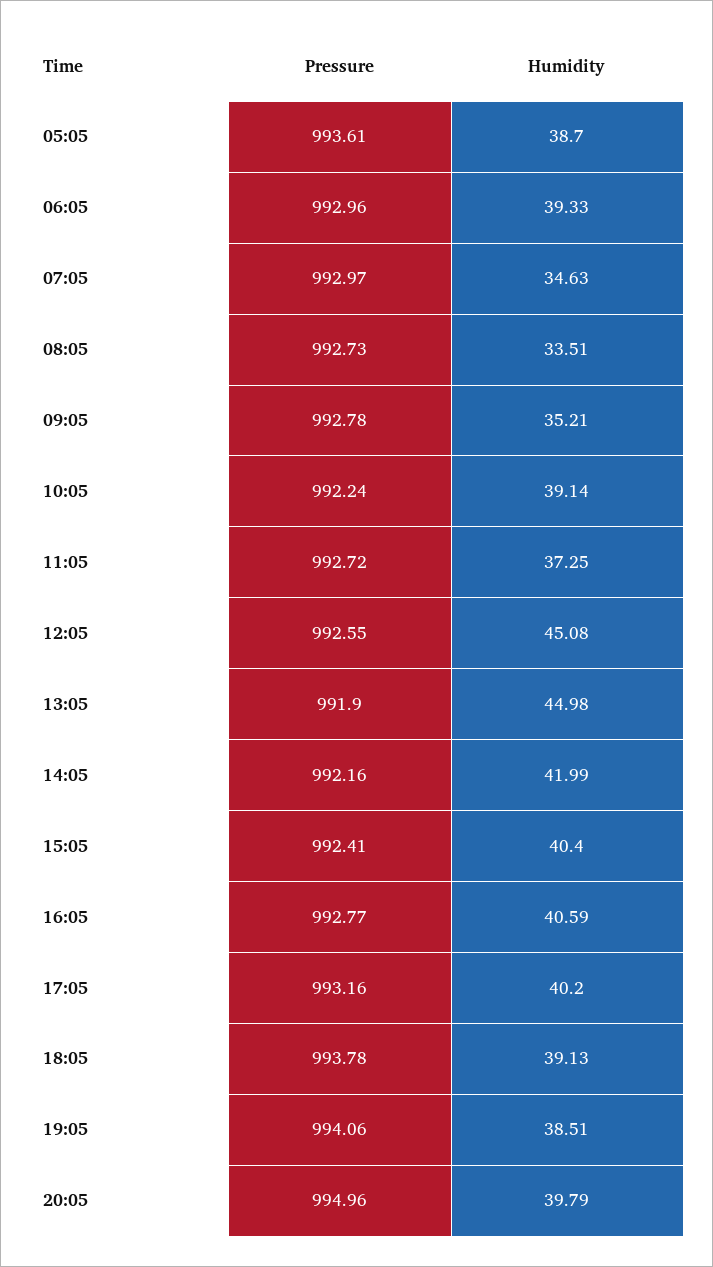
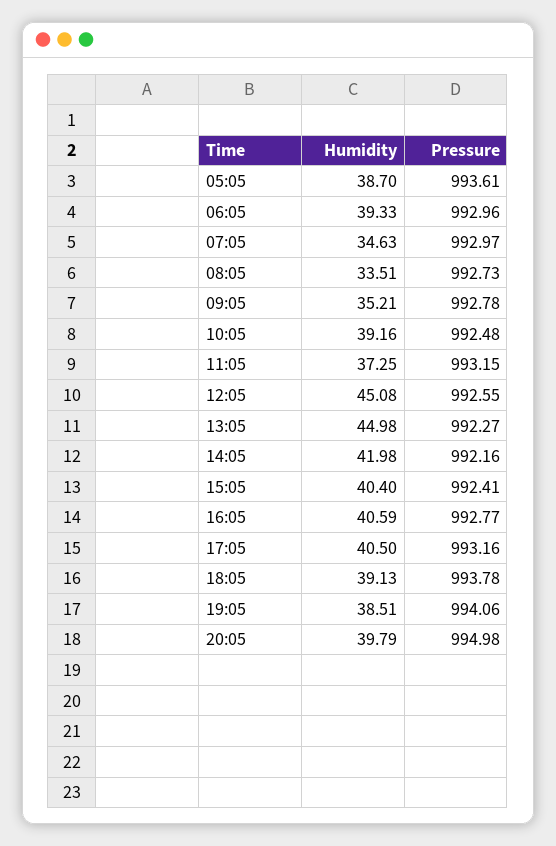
Pressure, 10:05: 992.24 -> 992.48
Humidity, 10:05: 39.14 -> 39.16
Pressure, 11:05: 992.72 -> 993.15
Pressure, 13:05: 991.9 -> 992.27
Humidity, 14:05: 41.99 -> 41.98
Humidity, 17:05: 40.2 -> 40.5
Pressure, 20:05: 994.96 -> 994.98

